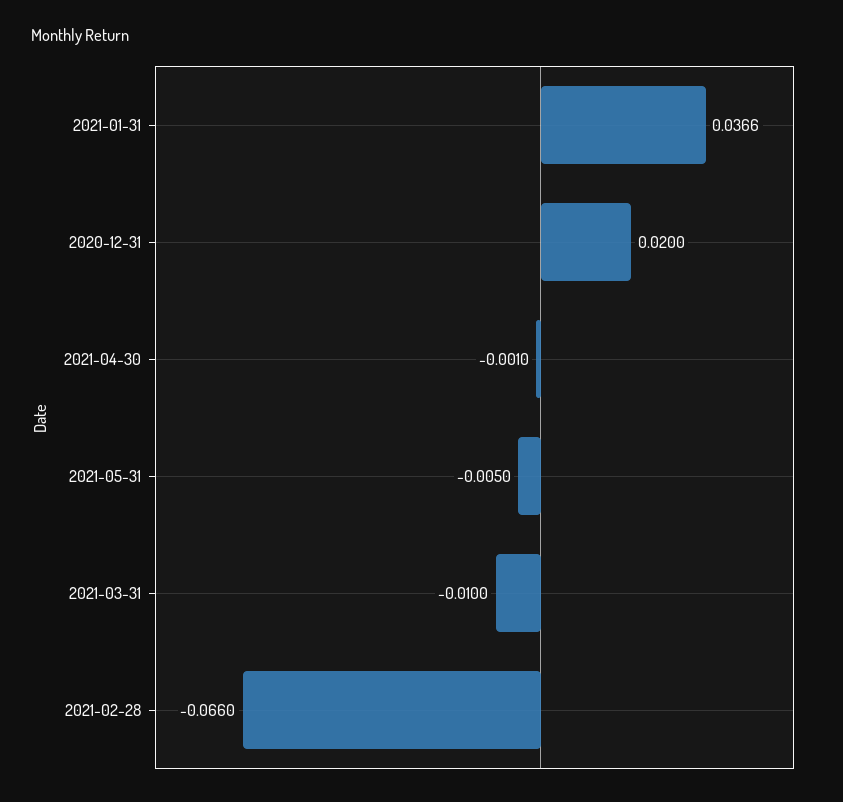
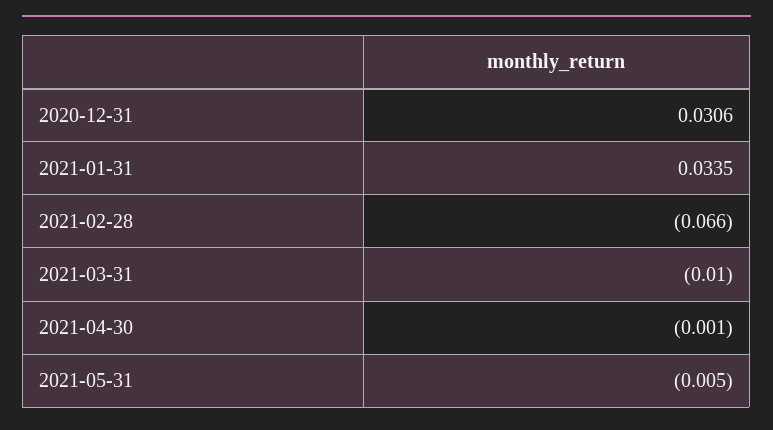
2021-01-31: 0.0366 -> 0.0335
2020-12-31: 0.02 -> 0.0306

